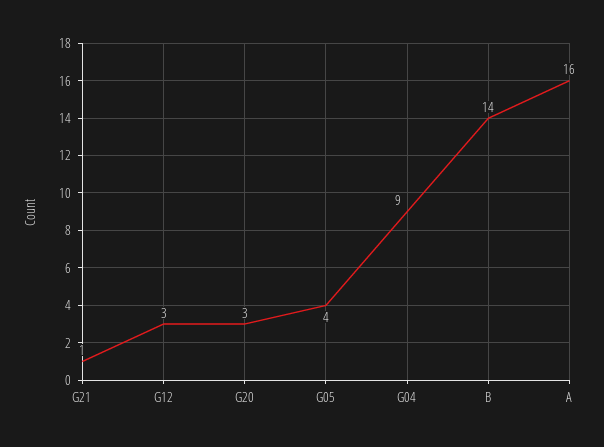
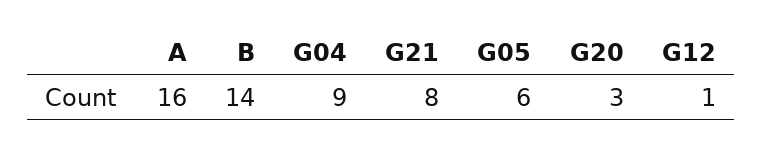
G21: 1 -> 8
G12: 3 -> 1
G05: 4 -> 6

